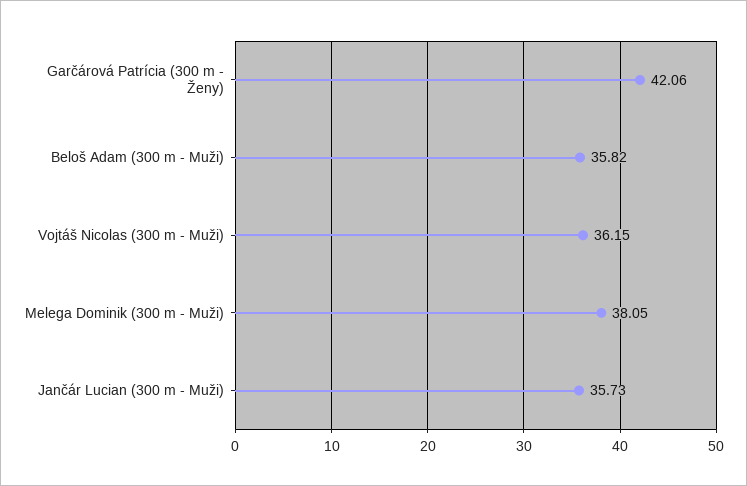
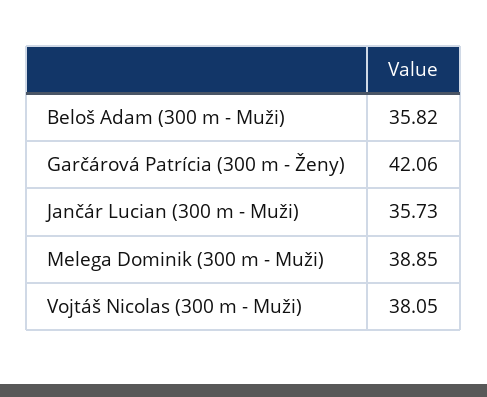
Vojtáš Nicolas (300 m - Muži): 36.15 -> 38.05
Melega Dominik (300 m - Muži): 38.05 -> 38.85

